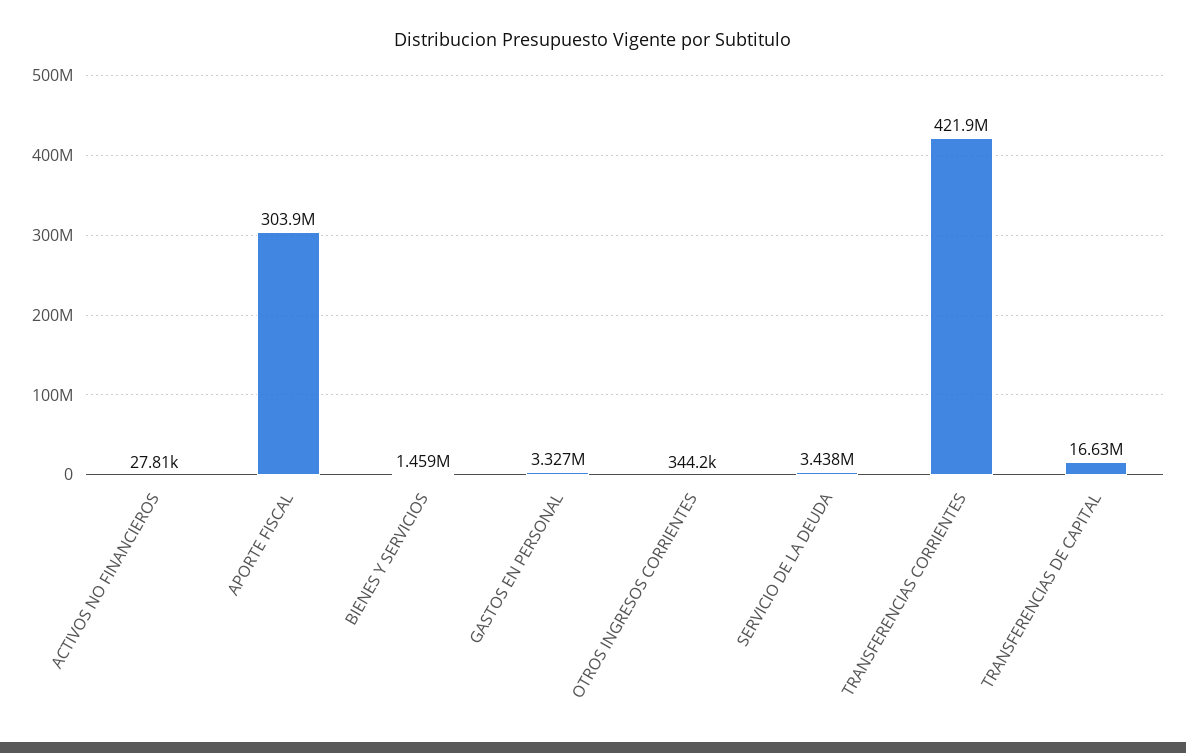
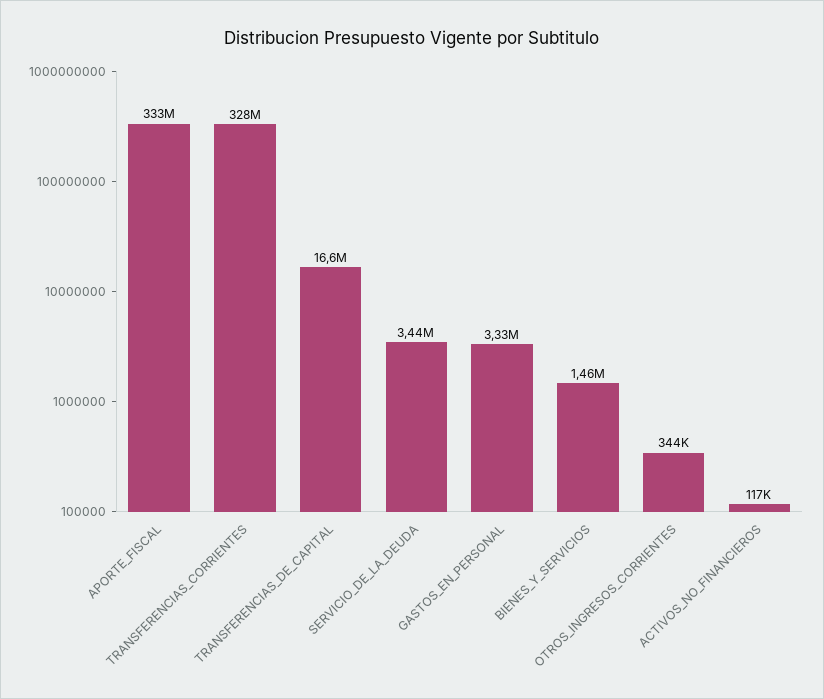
ACTIVOS NO FINANCIEROS: 27810 -> 117000
APORTE FISCAL: 303900000 -> 333000000
TRANSFERENCIAS CORRIENTES: 421900000 -> 328000000

